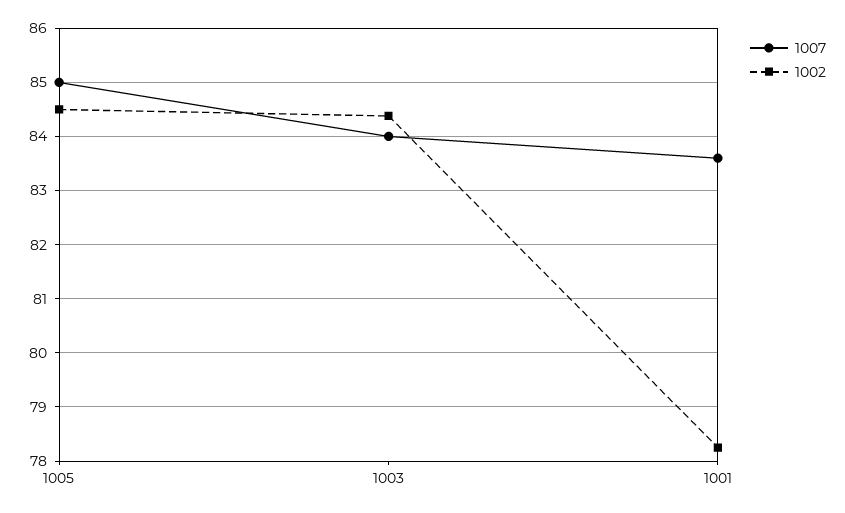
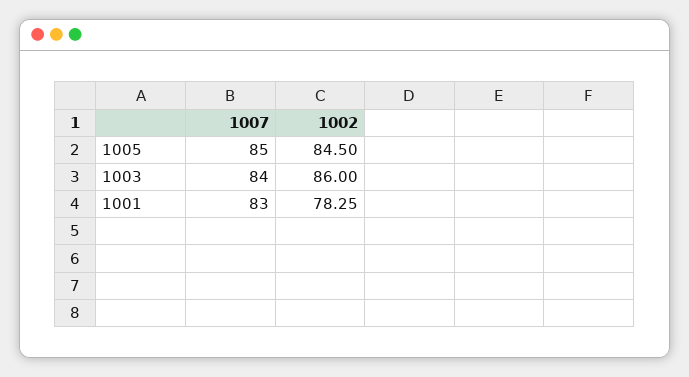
1002, 1003: 84.4 -> 86
1007, 1001: 83.6 -> 83

